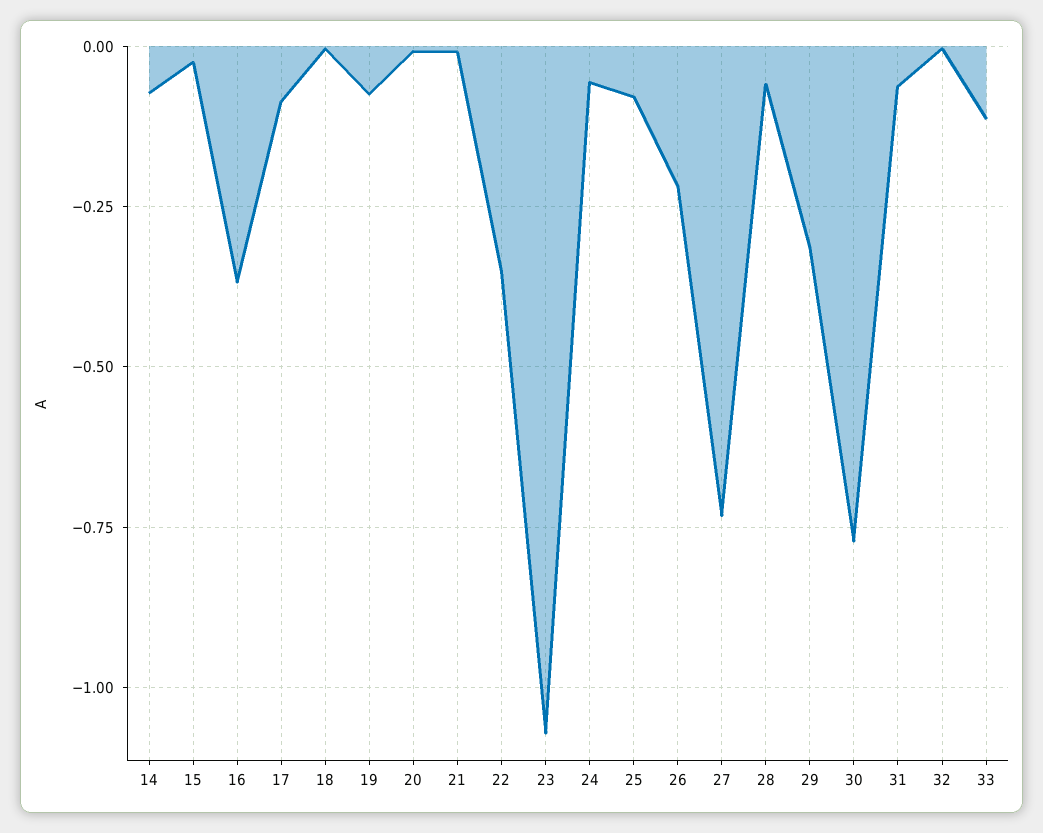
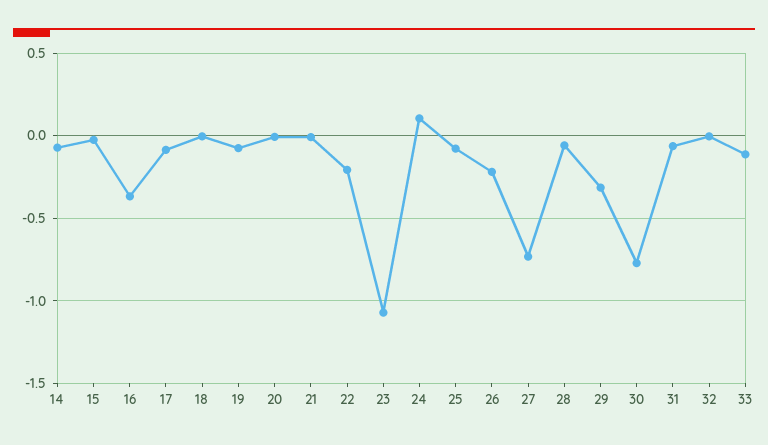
22: -0.35 -> -0.2
24: -0.05 -> 0.1

